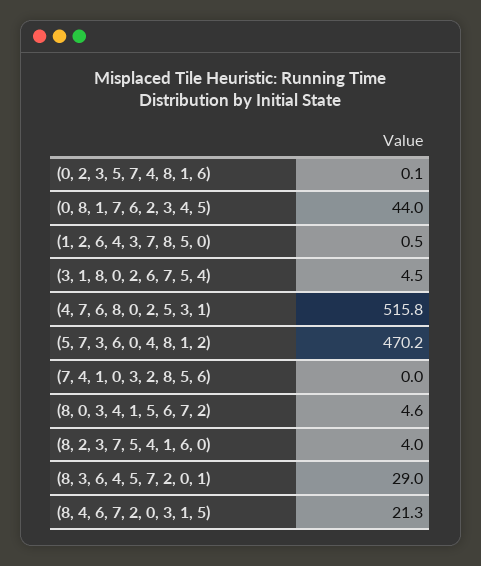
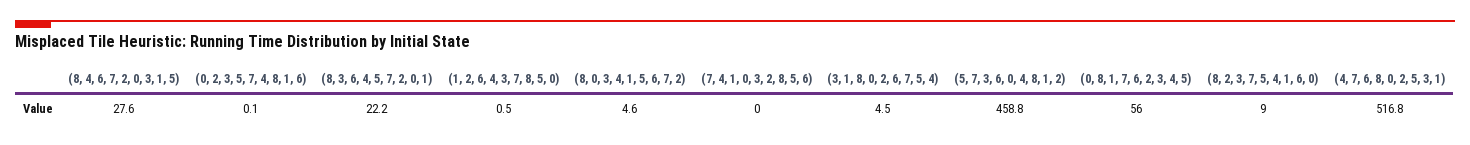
(0, 8, 1, 7, 6, 2, 3, 4, 5): 44 -> 56
(4, 7, 6, 8, 0, 2, 5, 3, 1): 515.8 -> 516.8
(5, 7, 3, 6, 0, 4, 8, 1, 2): 470.2 -> 458.8
(8, 2, 3, 7, 5, 4, 1, 6, 0): 4 -> 9
(8, 3, 6, 4, 5, 7, 2, 0, 1): 29 -> 22.2
(8, 4, 6, 7, 2, 0, 3, 1, 5): 21.3 -> 27.6

